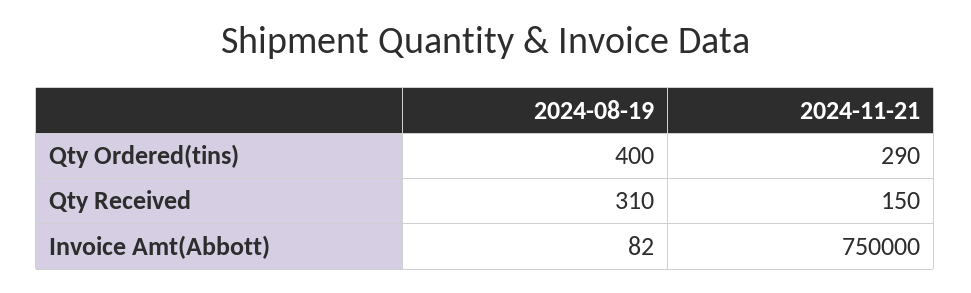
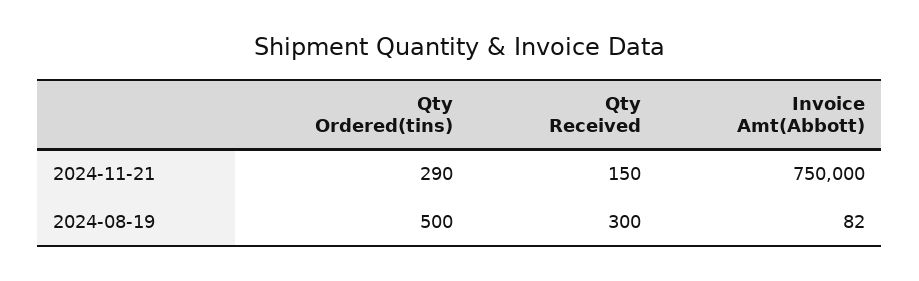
2024-08-19, Qty Ordered(tins): 400 -> 500
2024-08-19, Qty Received: 310 -> 300

